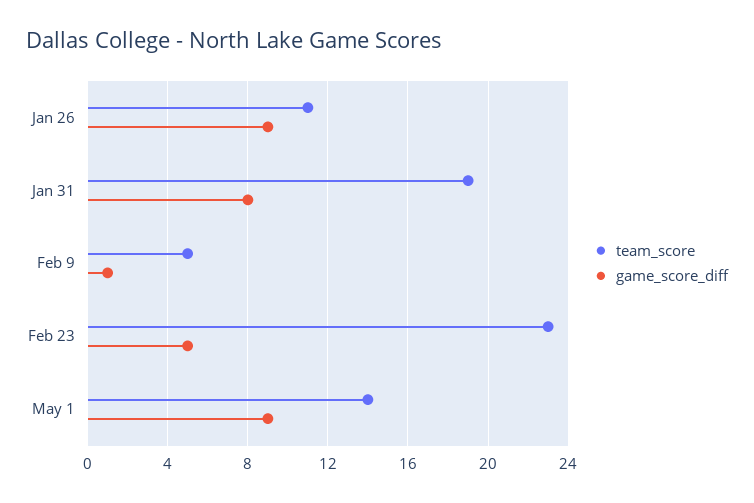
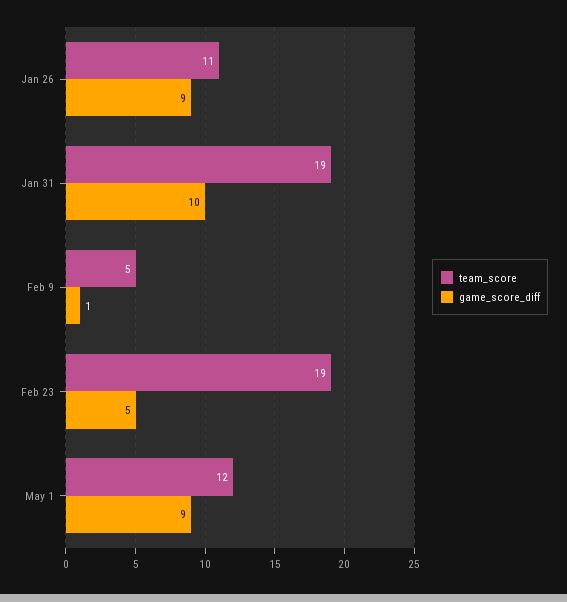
game_score_diff, Jan 31: 8 -> 10
team_score, Feb 23: 23 -> 19
team_score, May 1: 14 -> 12

